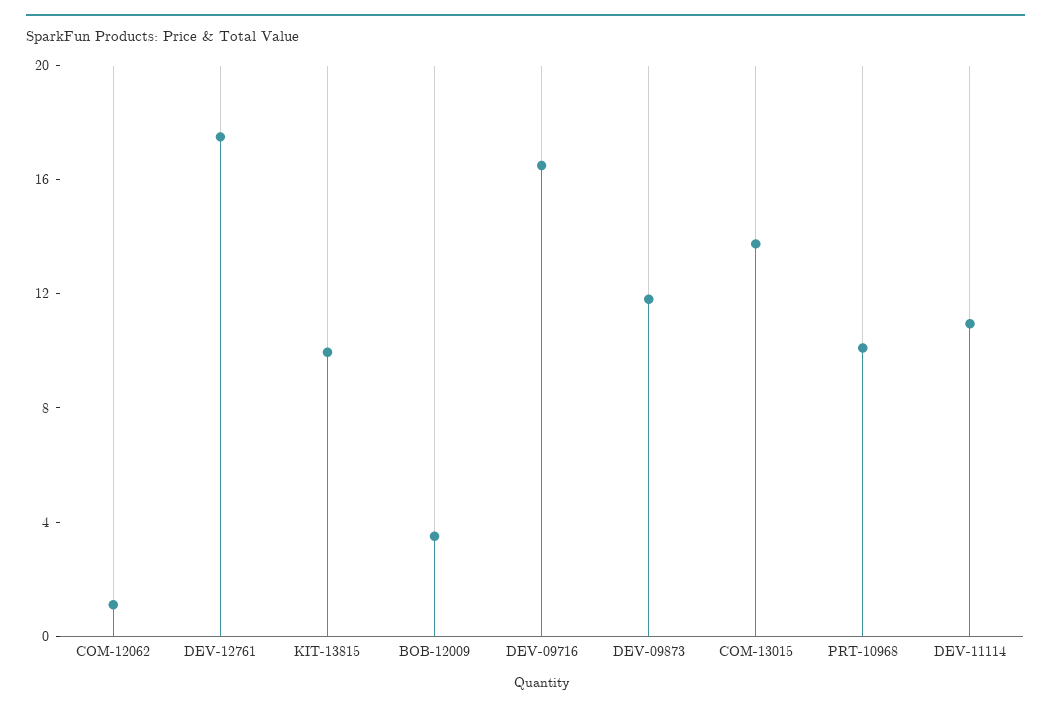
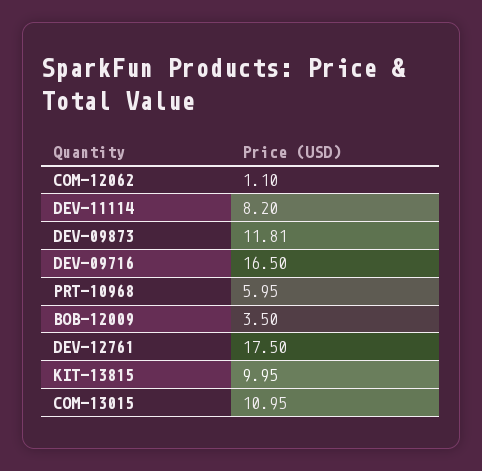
COM-13015: 14 -> 10.95
PRT-10968: 10 -> 5.95
DEV-11114: 11 -> 8.2

